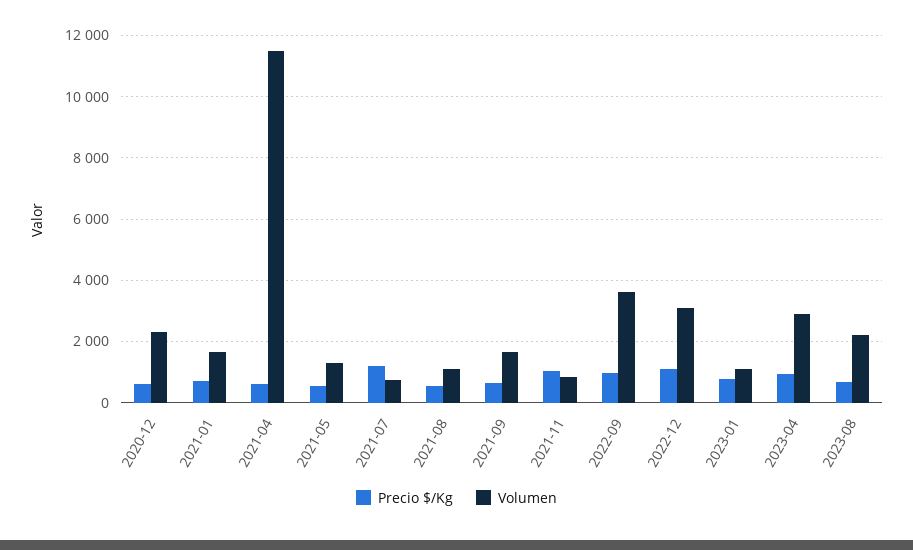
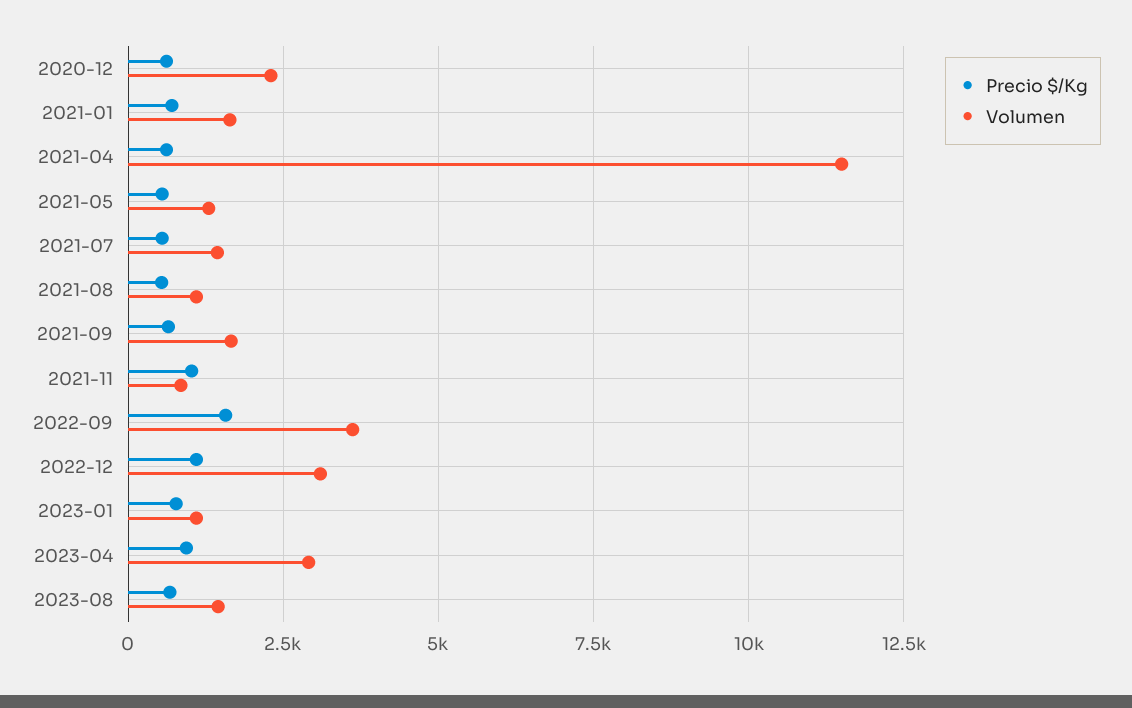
Precio $/Kg, 2021-07: 1200 -> 500
Volumen, 2021-07: 800 -> 1500
Precio $/Kg, 2022-09: 1000 -> 1500
Volumen, 2023-08: 2200 -> 1500

